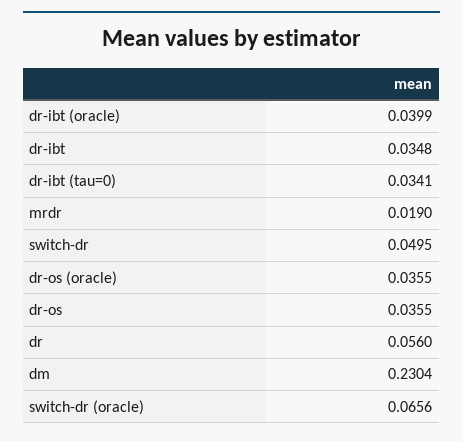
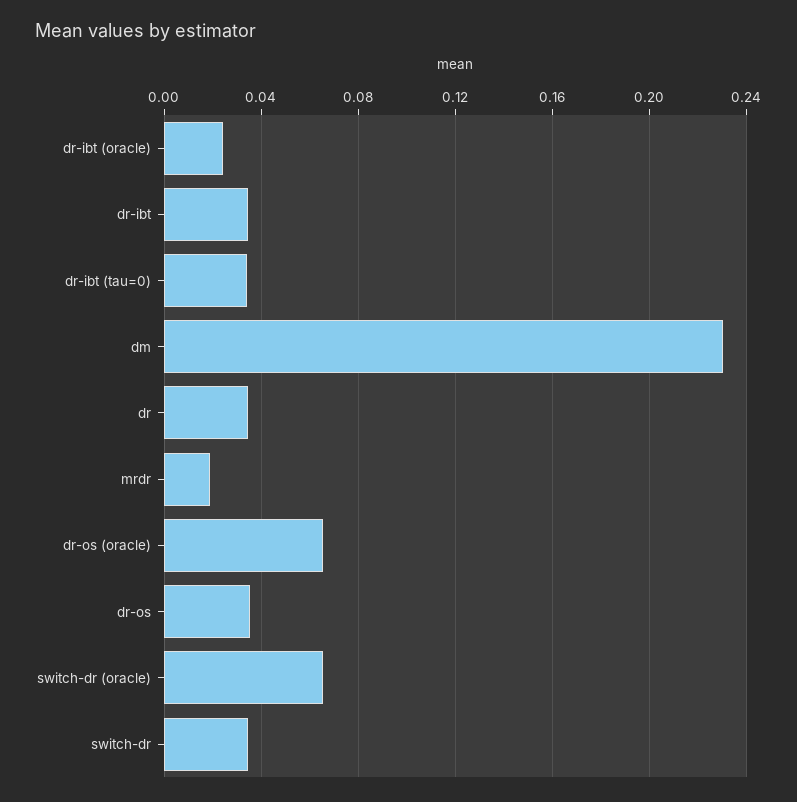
dr-ibt (oracle): 0.0399 -> 0.025
switch-dr: 0.0495 -> 0.035
dr-os (oracle): 0.0355 -> 0.065
dr: 0.056 -> 0.035

